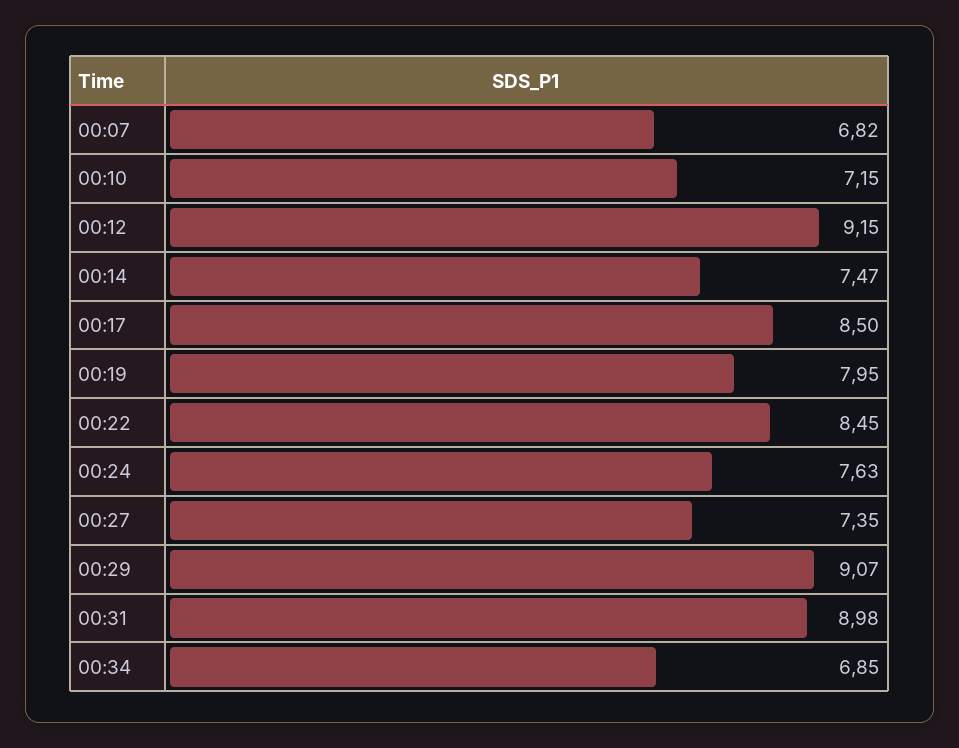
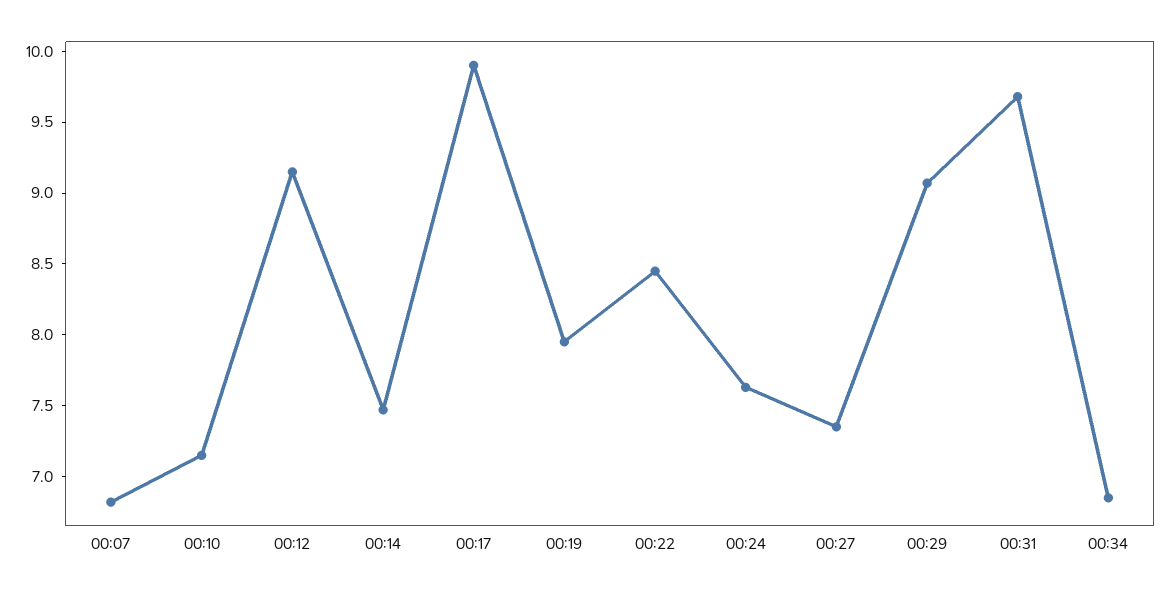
00:17: 8.5 -> 9.9
00:31: 8.98 -> 9.7

